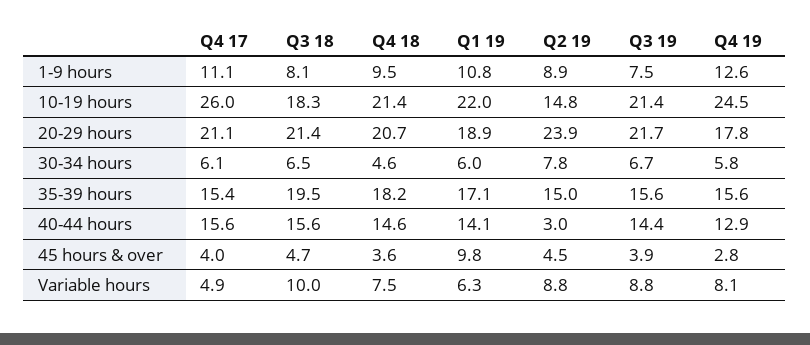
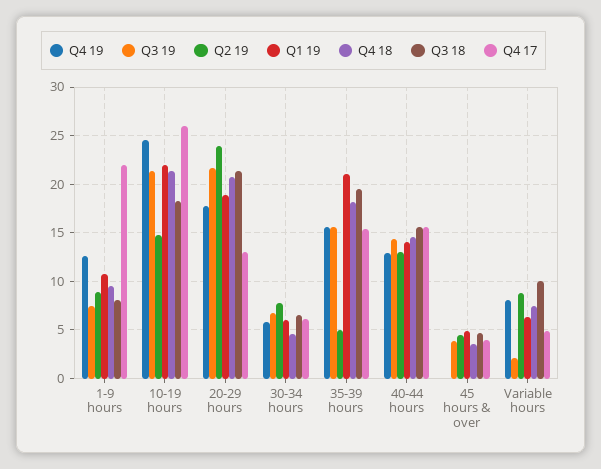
Q4 17, 1-9 hours: 11.1 -> 22
Q4 17, 20-29 hours: 21.1 -> 13
Q1 19, 35-39 hours: 17.1 -> 21
Q2 19, 35-39 hours: 15 -> 5
Q2 19, 40-44 hours: 3 -> 13
Q1 19, 45 hours & over: 9.8 -> 5
Q4 19, 45 hours & over: 2.8 -> 0
Q3 19, Variable hours: 8.8 -> 2

